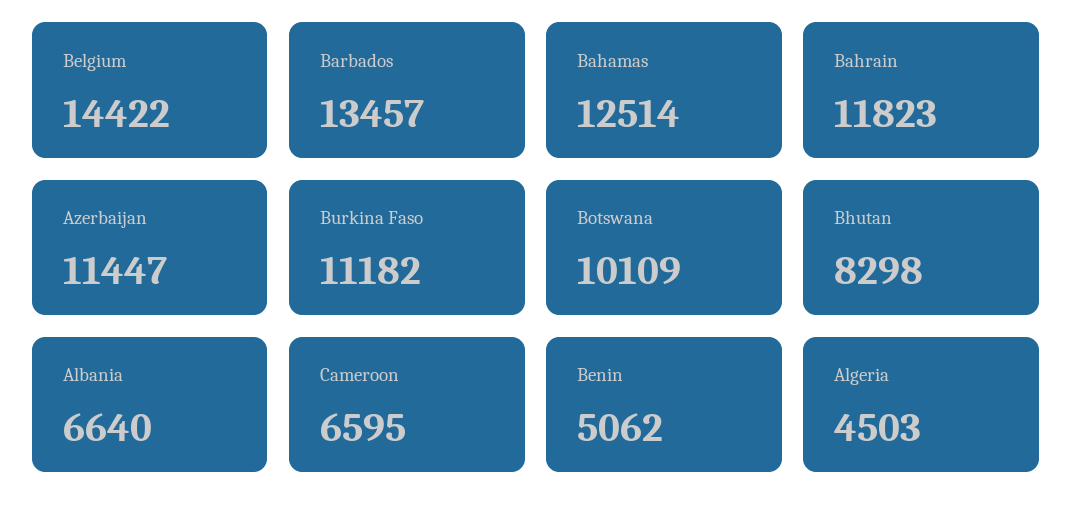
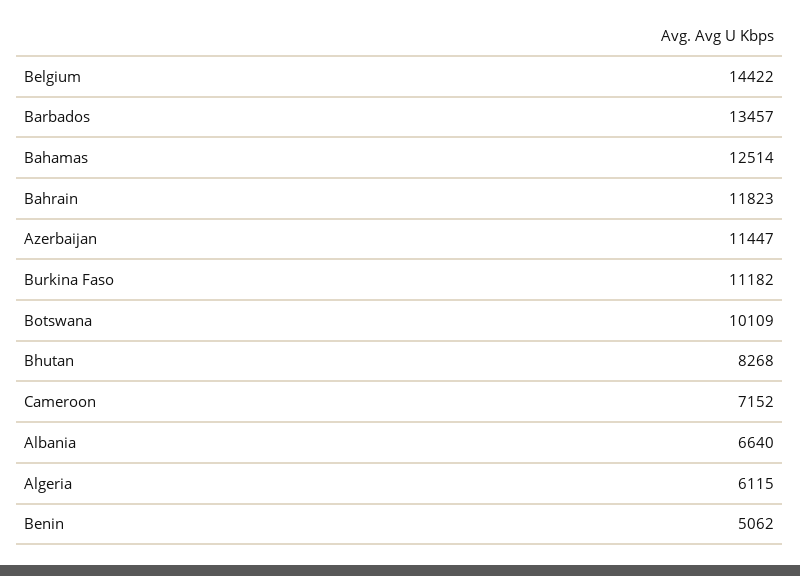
Bhutan: 8298 -> 8268
Cameroon: 6595 -> 7152
Algeria: 4503 -> 6115

